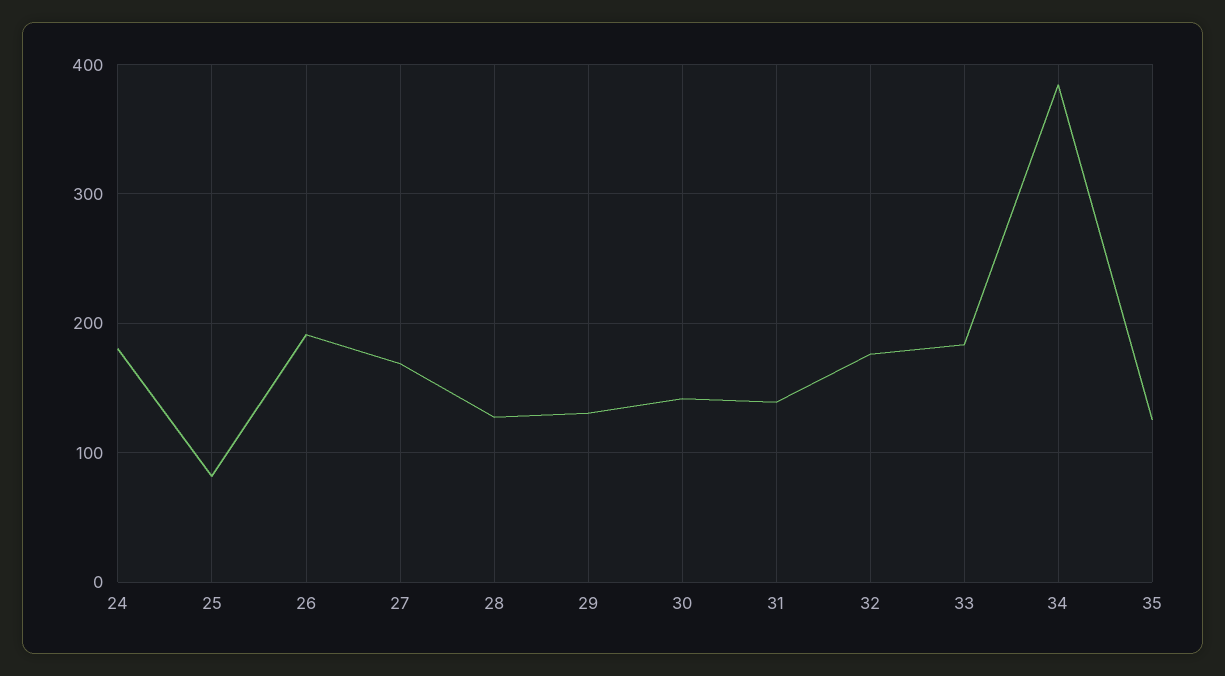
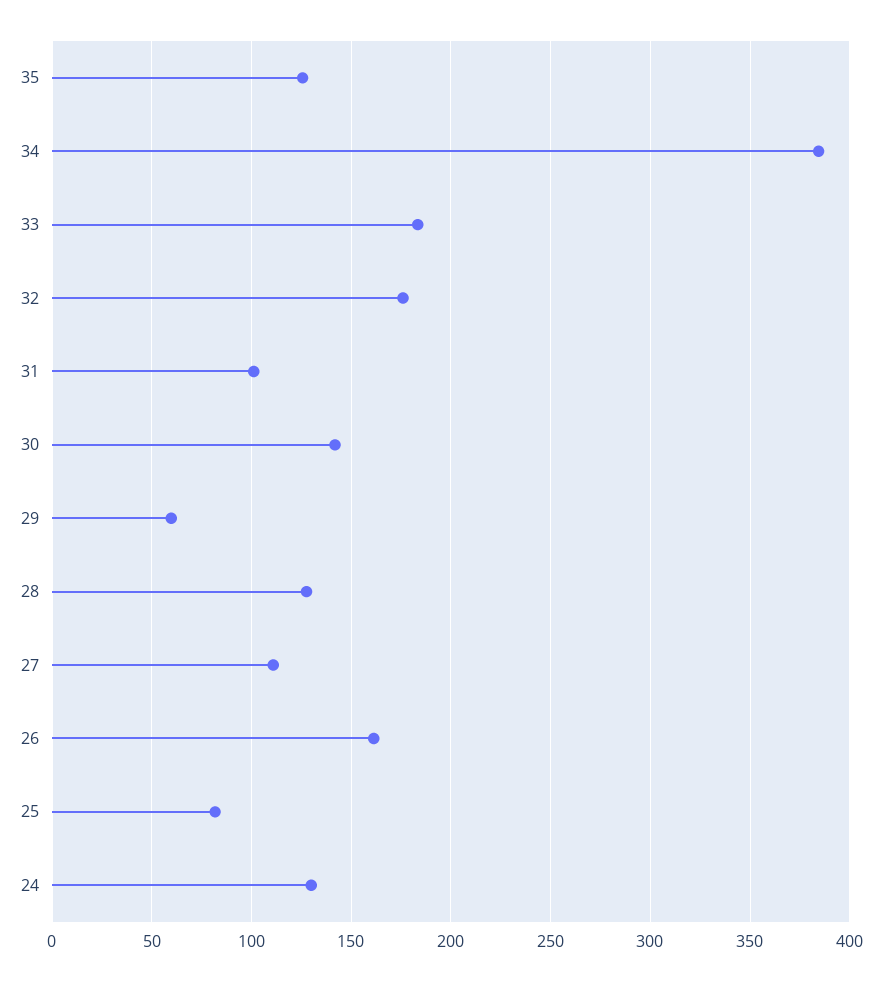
24: 180 -> 130
26: 190 -> 160
27: 170 -> 110
29: 130 -> 60
31: 140 -> 100

